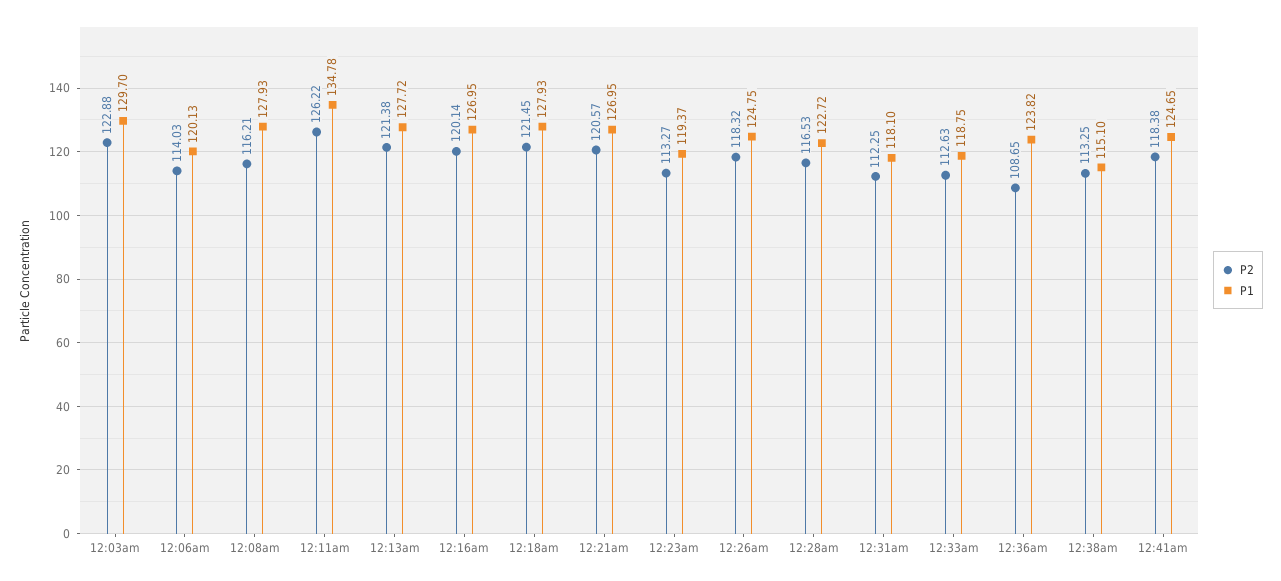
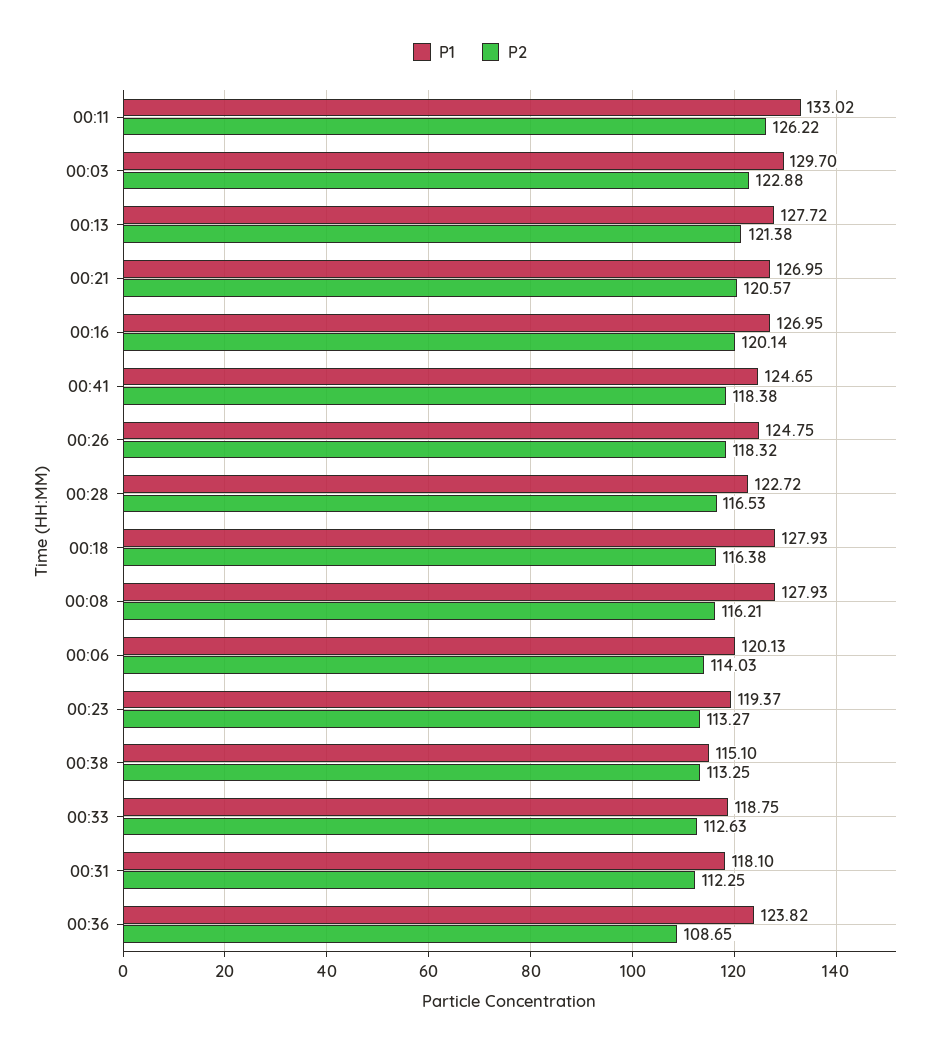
P1, 12:11am: 134.78 -> 133.02
P2, 12:18am: 121.45 -> 116.38

